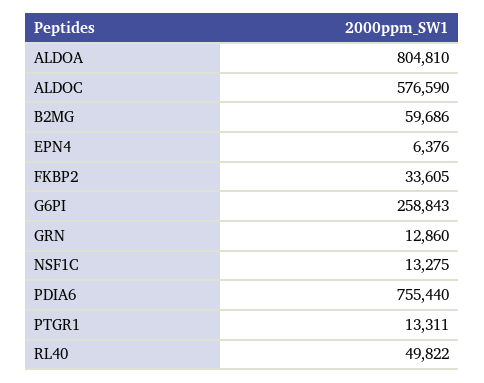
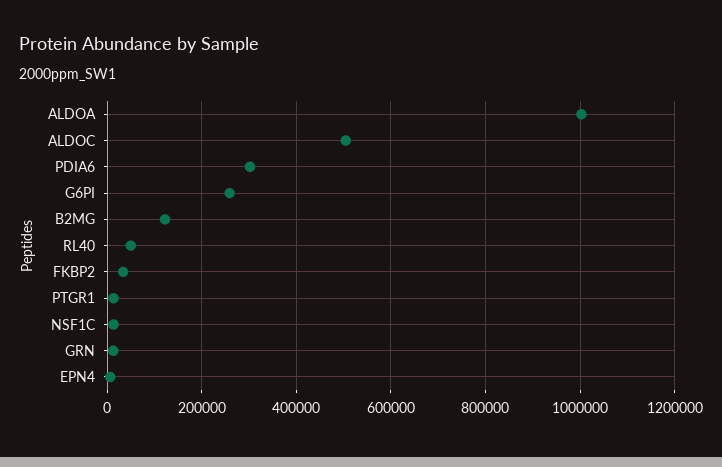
ALDOA: 804810 -> 1000000
ALDOC: 576590 -> 500000
B2MG: 59686 -> 120000
PDIA6: 755440 -> 300000

